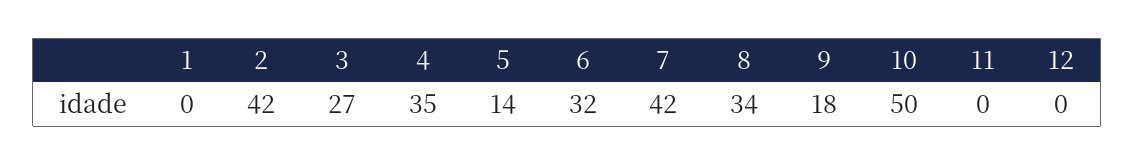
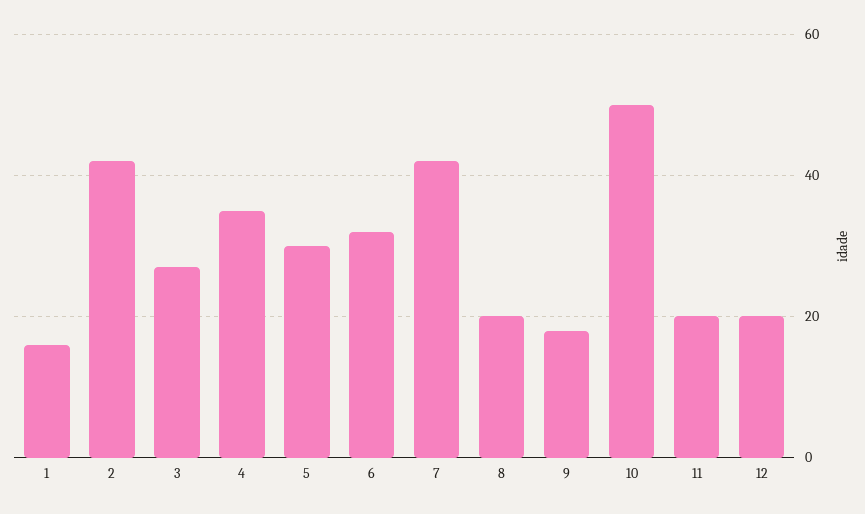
1: 0 -> 15
5: 14 -> 30
8: 34 -> 20
11: 0 -> 20
12: 0 -> 20

